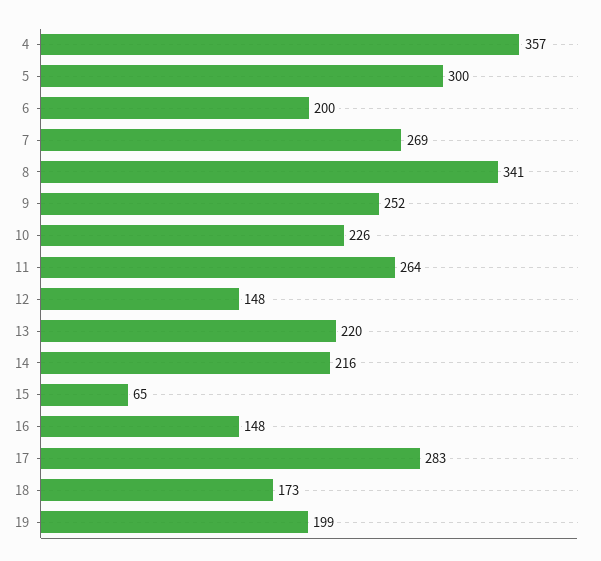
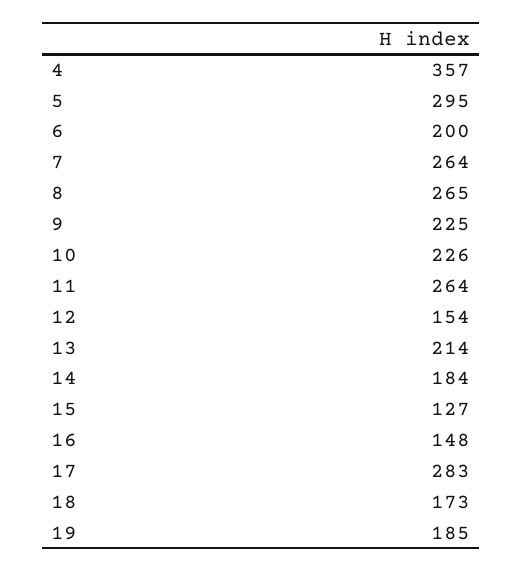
5: 300 -> 295
7: 269 -> 264
8: 341 -> 265
9: 252 -> 225
12: 148 -> 154
13: 220 -> 214
14: 216 -> 184
15: 65 -> 127
19: 199 -> 185

